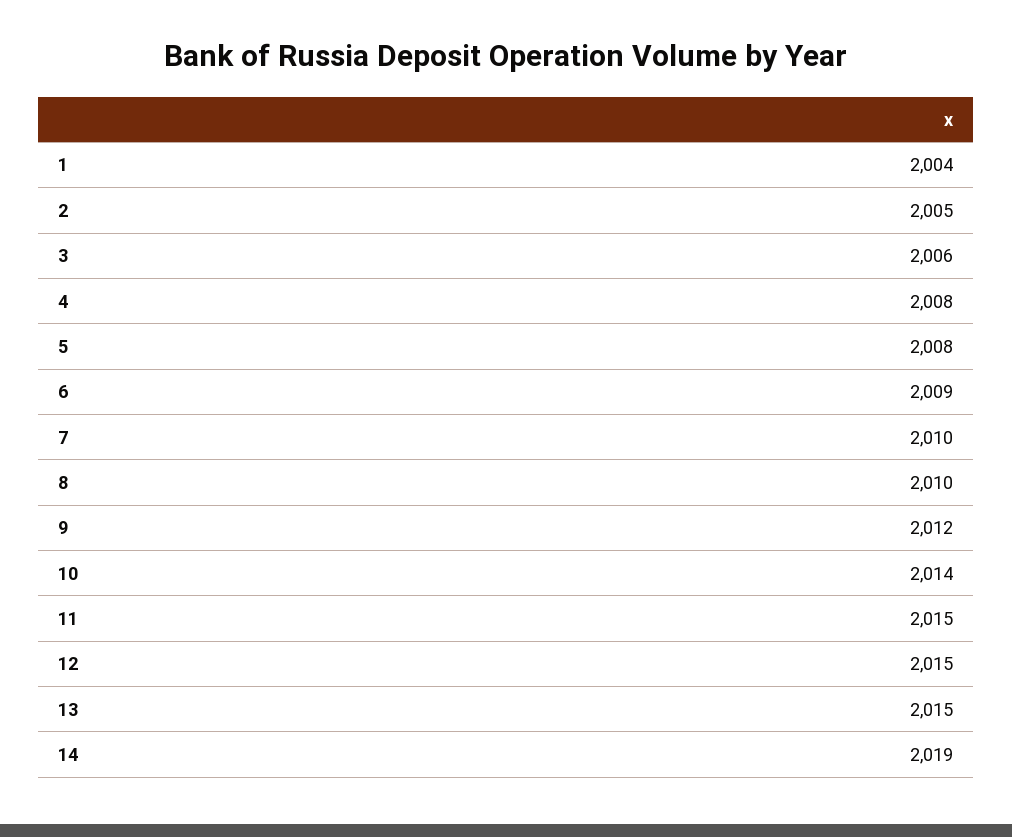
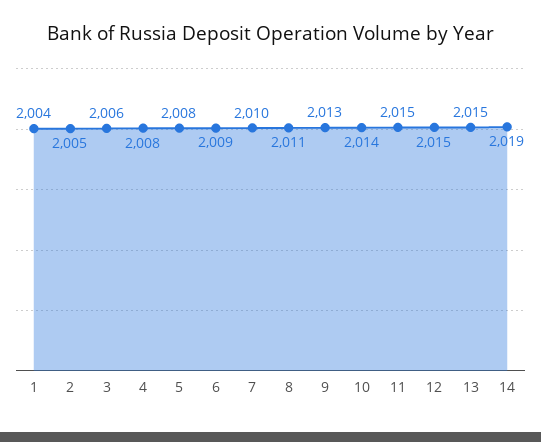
8: 2010 -> 2011
9: 2012 -> 2013

